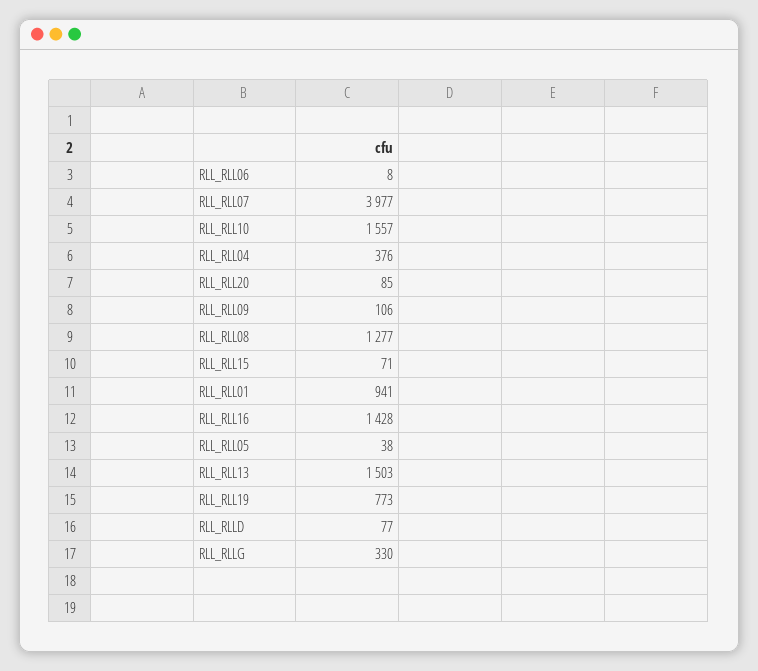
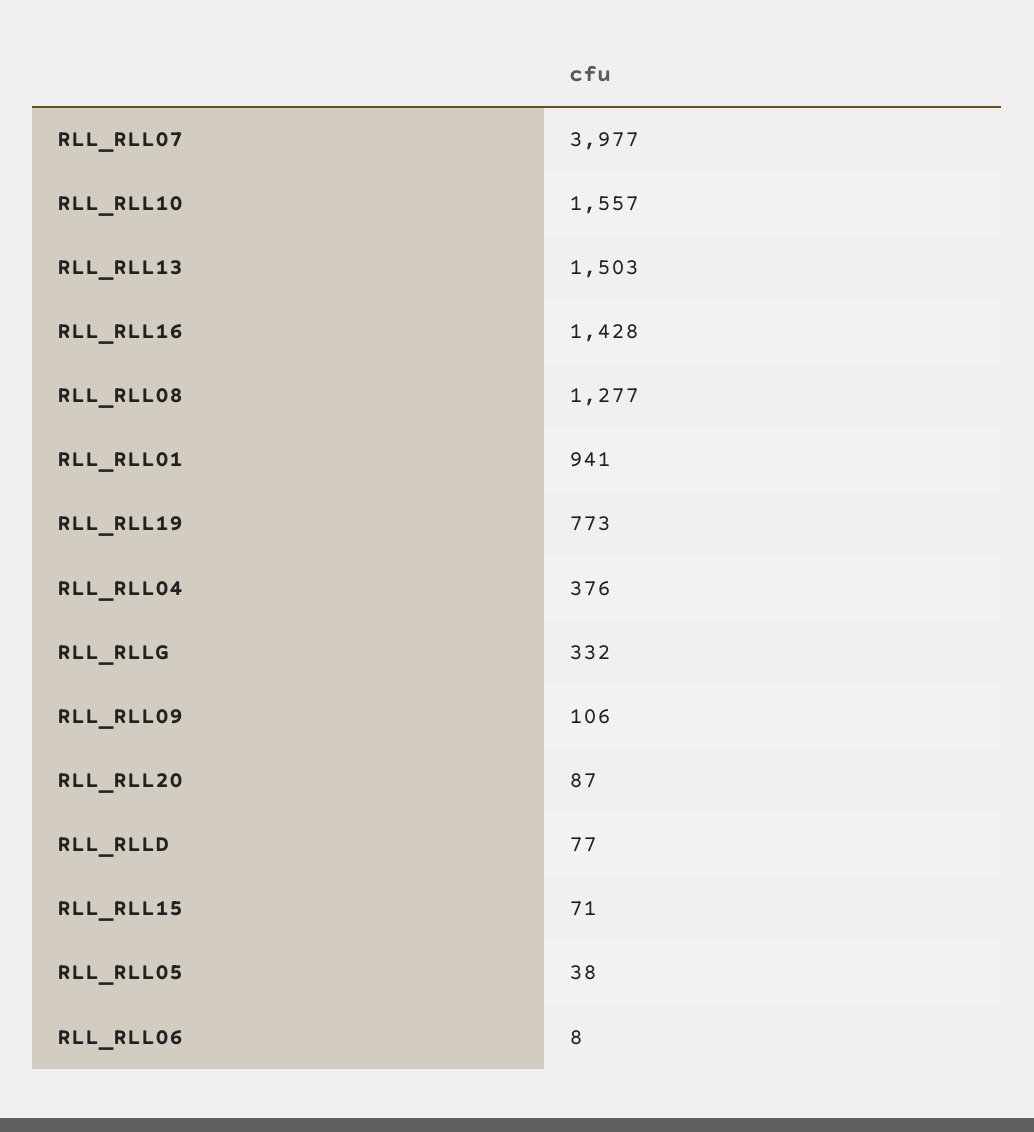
RLL_RLL20: 85 -> 87
RLL_RLLG: 330 -> 332

